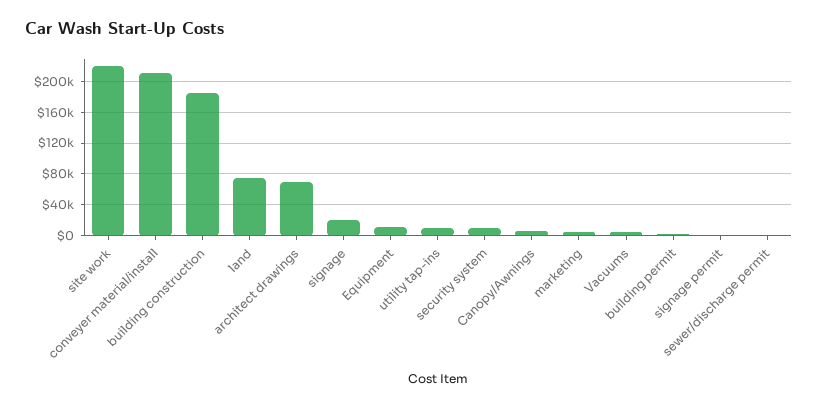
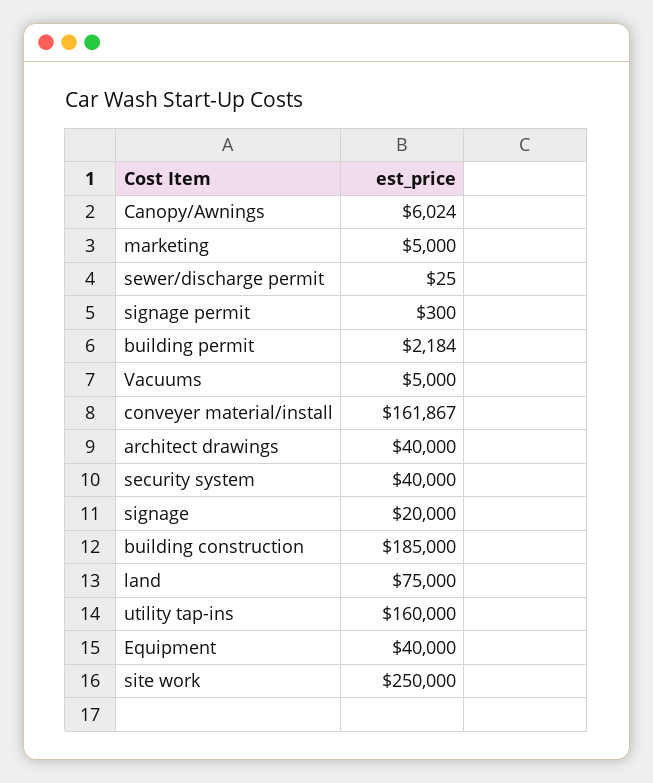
site work: 220000 -> 250000
conveyer material/install: 210000 -> 161867
architect drawings: 70000 -> 40000
Equipment: 10000 -> 40000
utility tap-ins: 10000 -> 160000
security system: 10000 -> 40000

